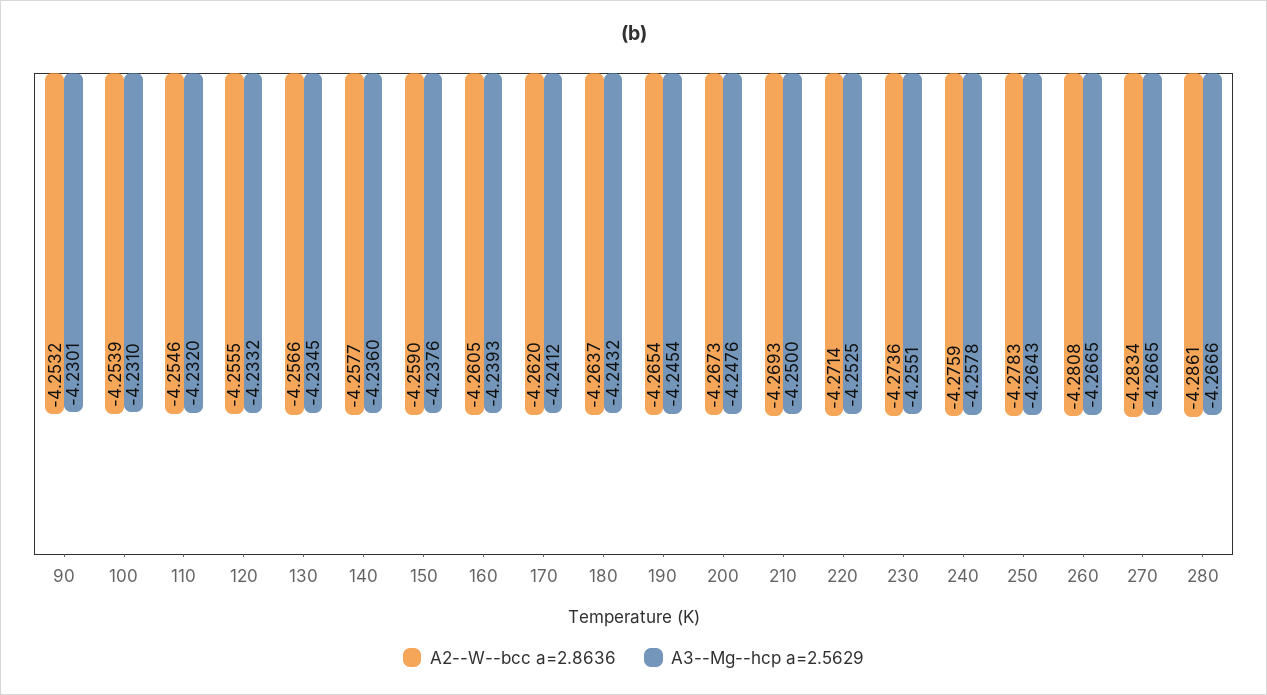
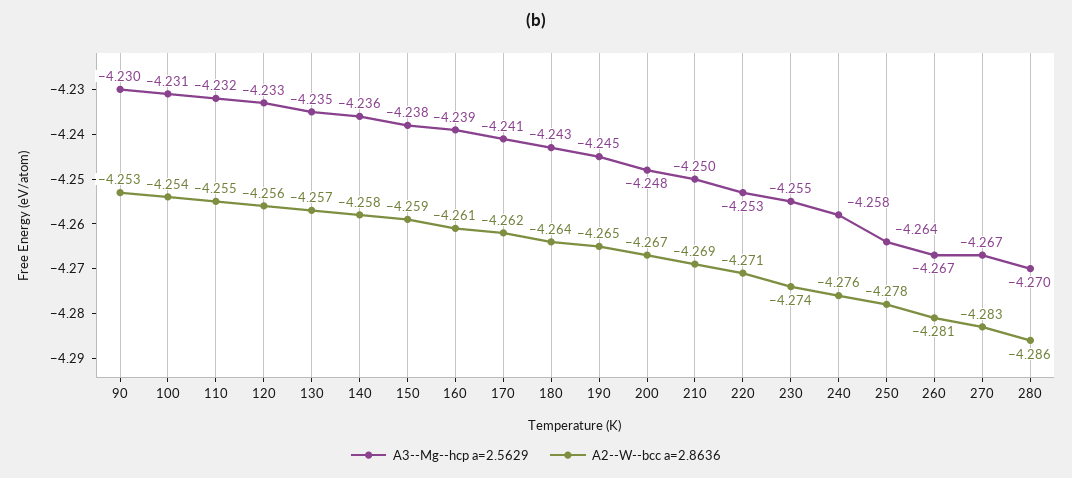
A3--Mg--hcp a=2.5629, 280: -4.2666 -> -4.27

